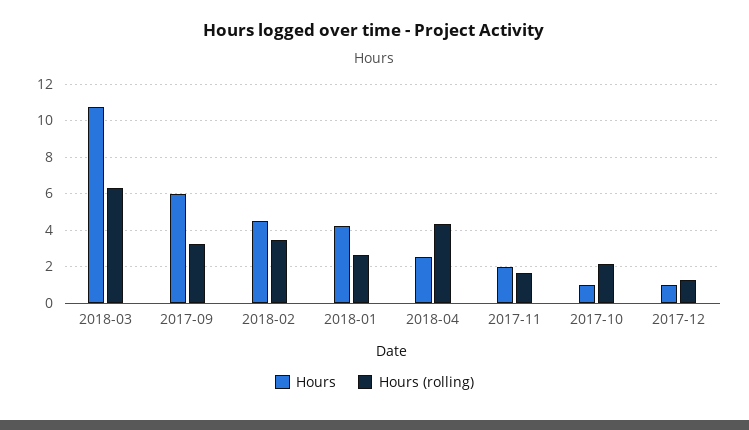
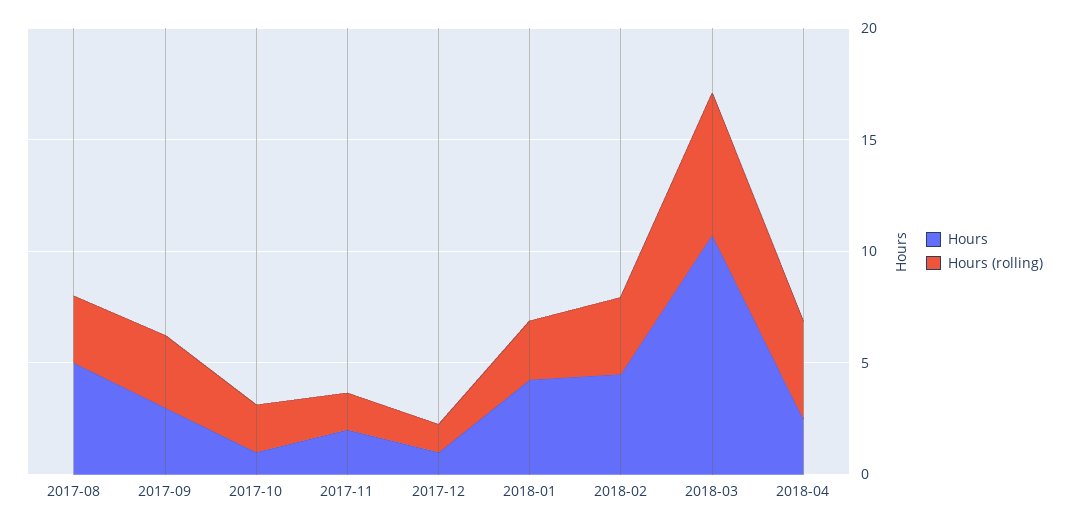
Hours, 2017-09: 6 -> 3
Hours, 2017-08: none -> 5
Hours (rolling), 2017-08: none -> 3

